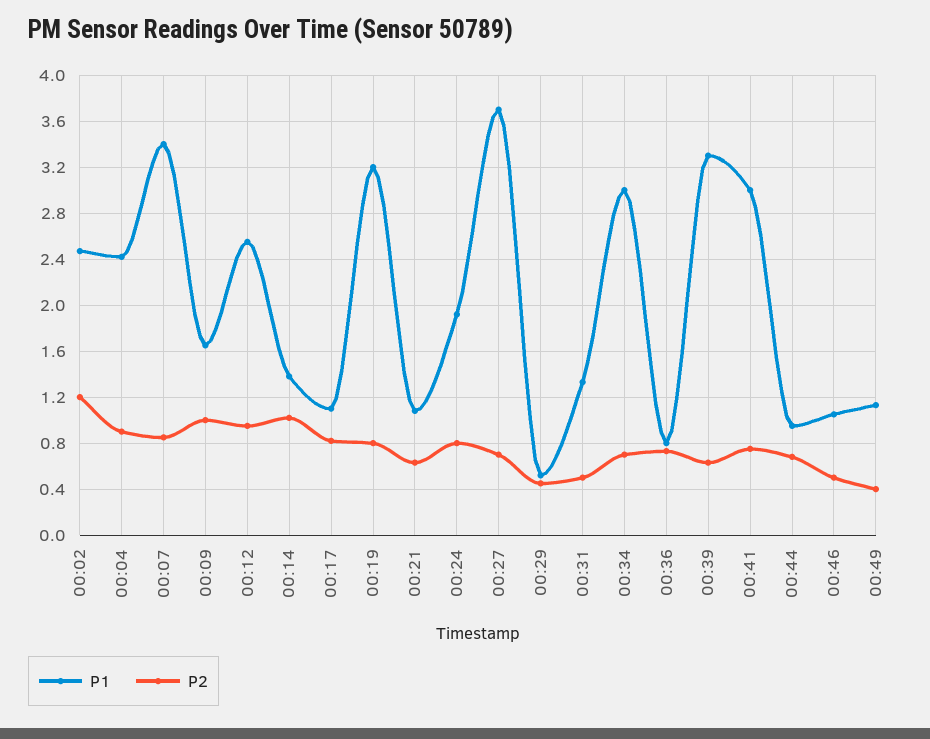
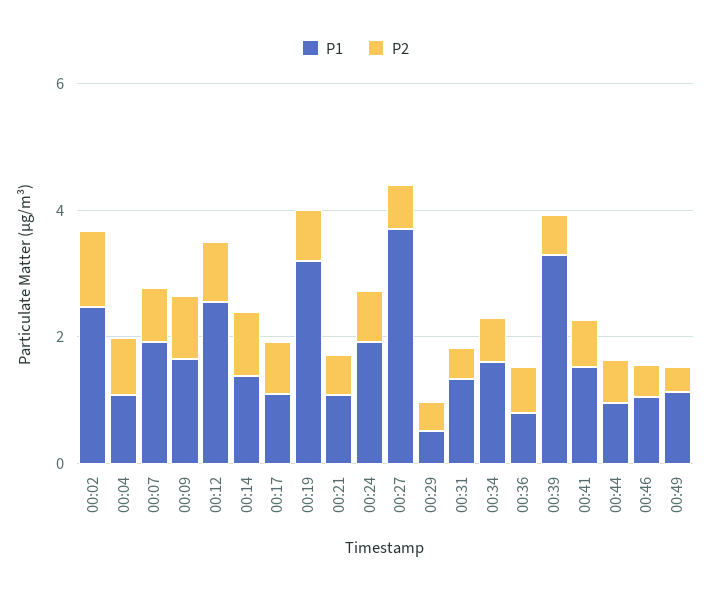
P1, 00:04: 2.4 -> 1
P1, 00:07: 3.4 -> 2
P1, 00:34: 3 -> 1.5
P1, 00:41: 3 -> 1.5

